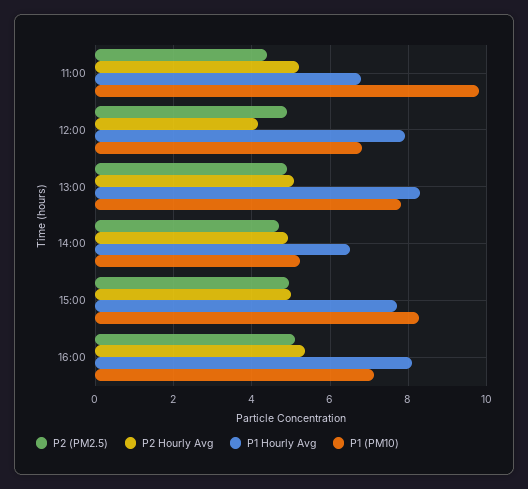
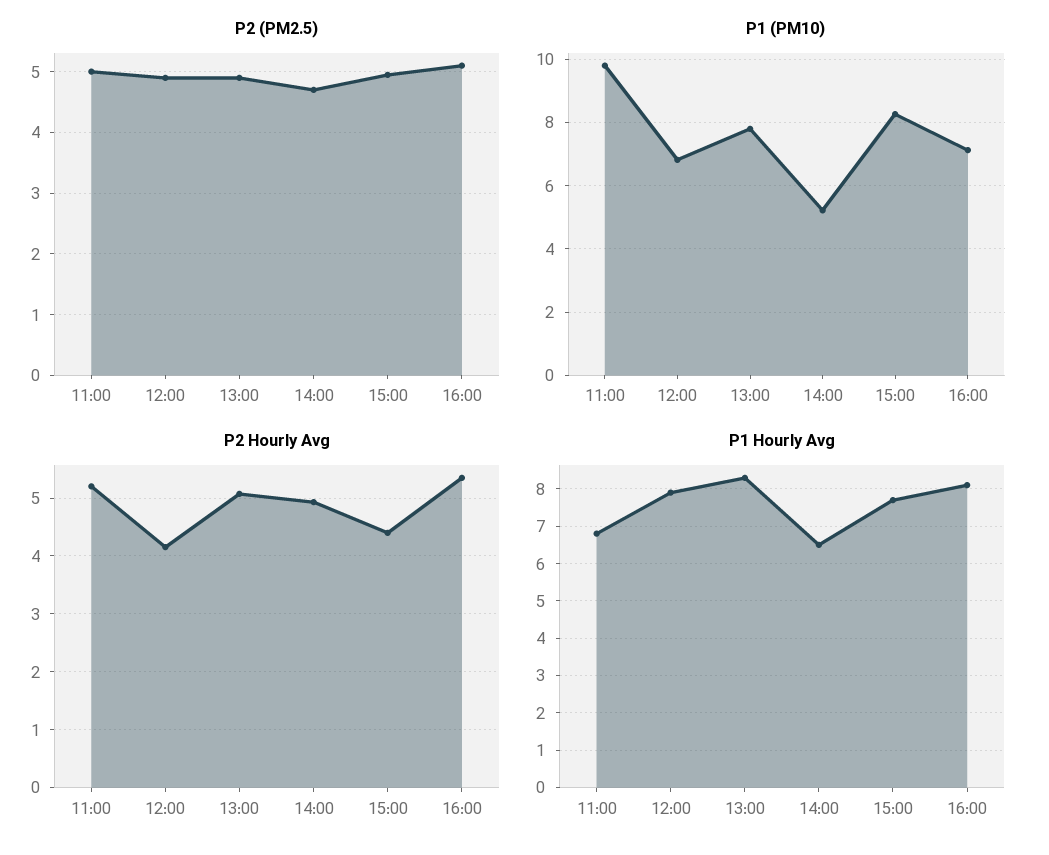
P2 (PM2.5), 11:00: 4.4 -> 5
P2 Hourly Avg, 15:00: 5 -> 4.4

